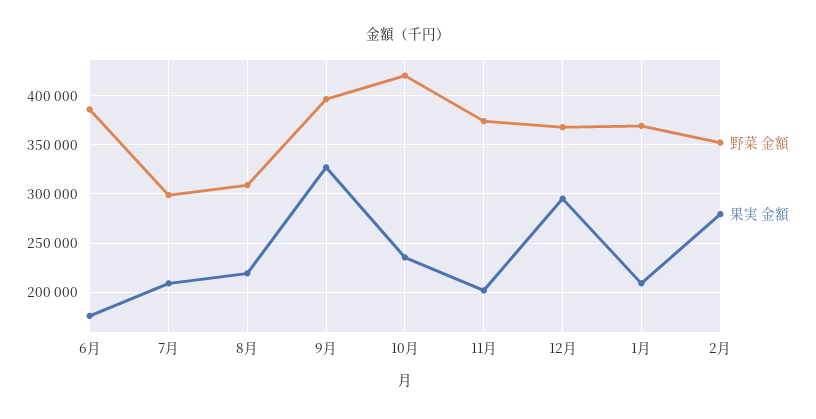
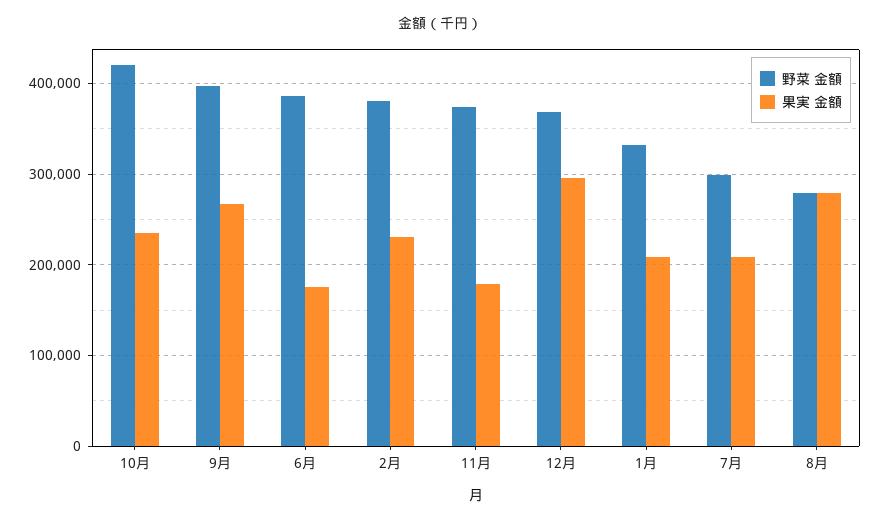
野菜 金額, 8月: 310000 -> 280000
果実 金額, 8月: 220000 -> 280000
果実 金額, 9月: 330000 -> 270000
果実 金額, 11月: 200000 -> 180000
野菜 金額, 1月: 370000 -> 330000
野菜 金額, 2月: 350000 -> 380000
果実 金額, 2月: 280000 -> 230000

